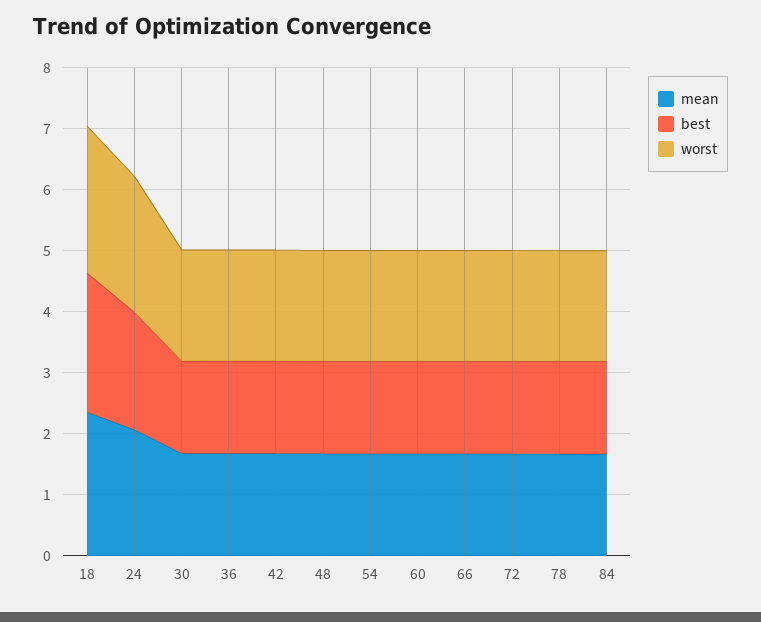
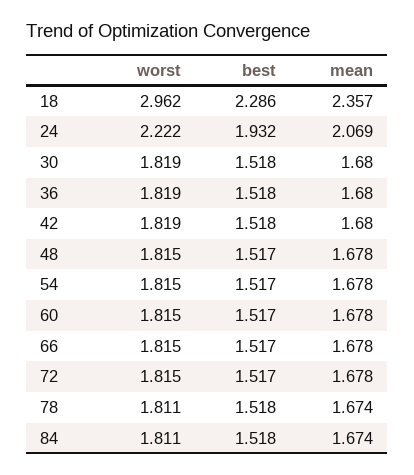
worst, 18: 2.4 -> 2.962

